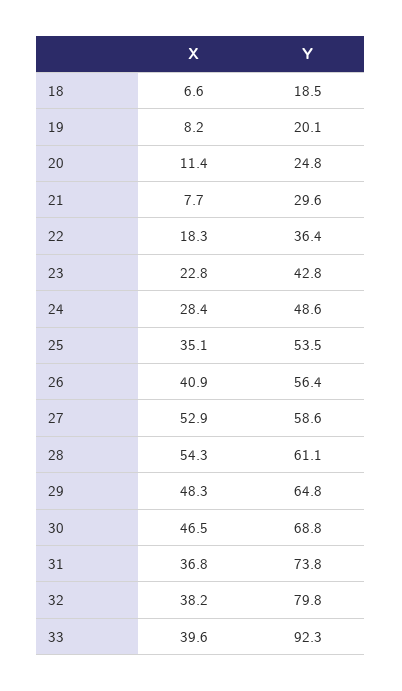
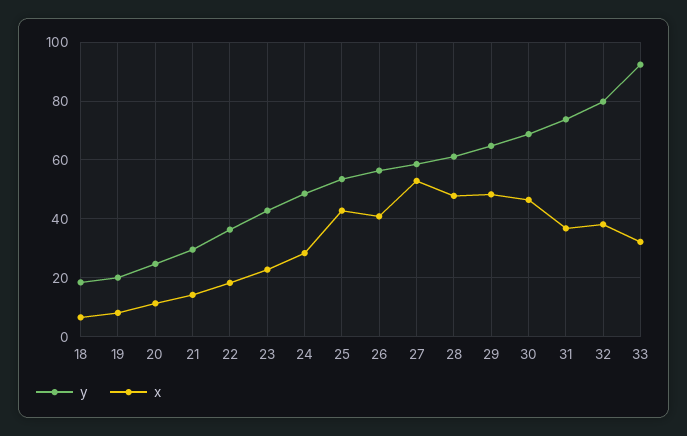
X, 21: 7.7 -> 15
X, 25: 35.1 -> 42.5
X, 28: 54.3 -> 47.5
X, 33: 39.6 -> 32.5

